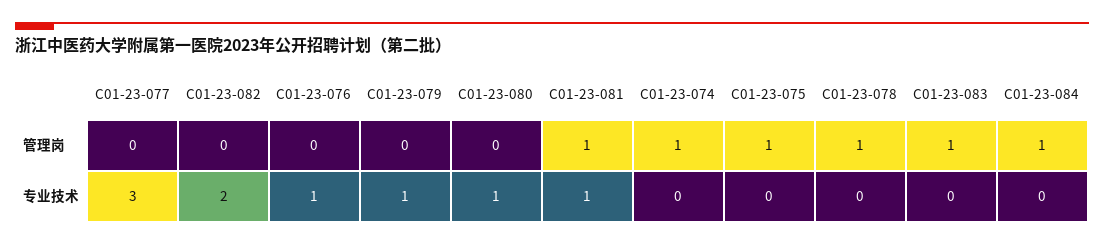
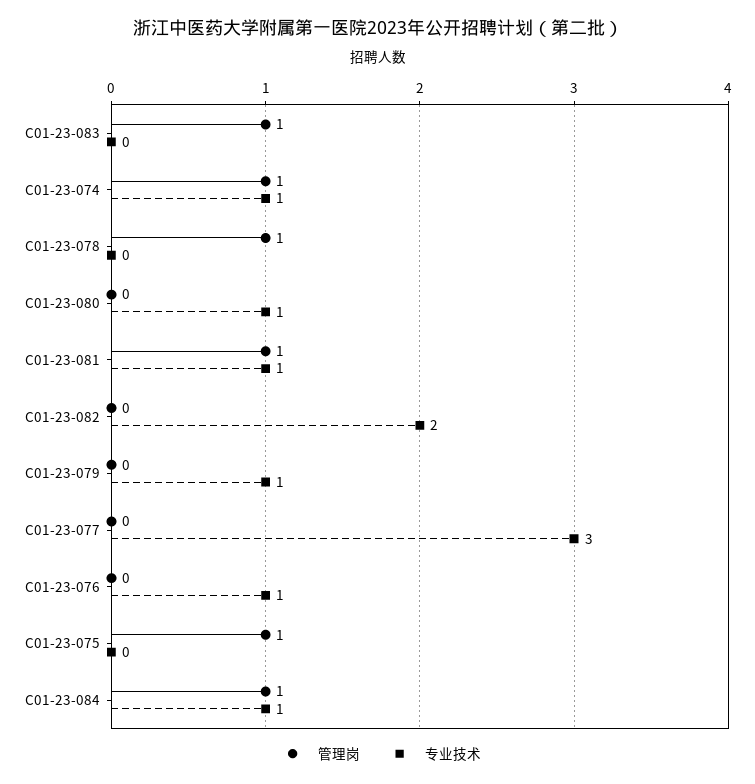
专业技术, C01-23-074: 0 -> 1
专业技术, C01-23-084: 0 -> 1

